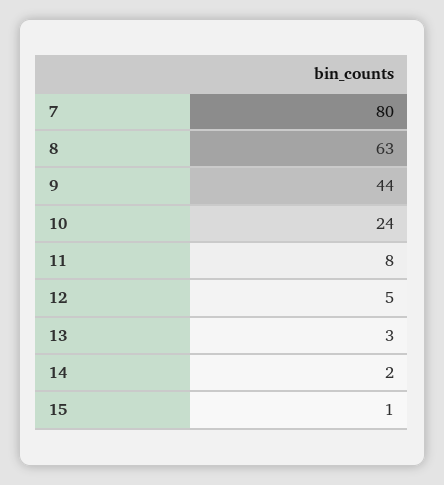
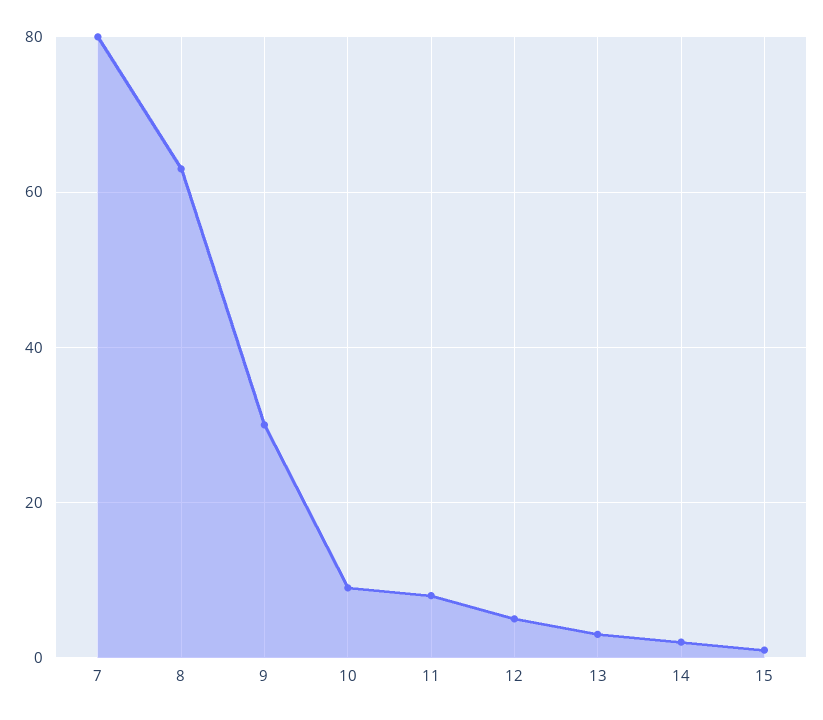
9: 44 -> 30
10: 24 -> 10

